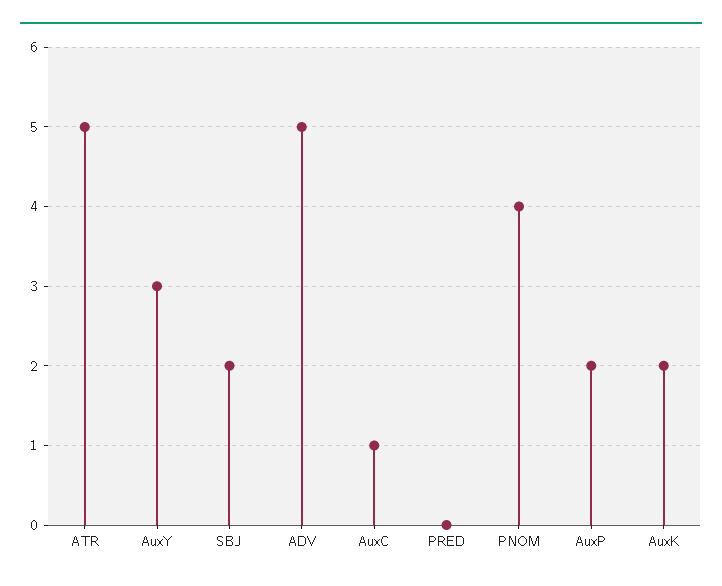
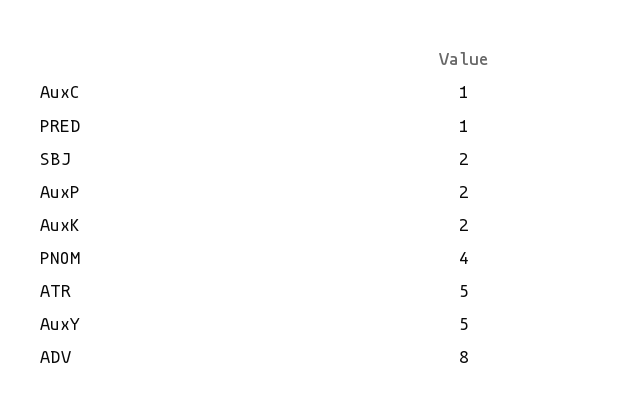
AuxY: 3 -> 5
ADV: 5 -> 8
PRED: 0 -> 1

